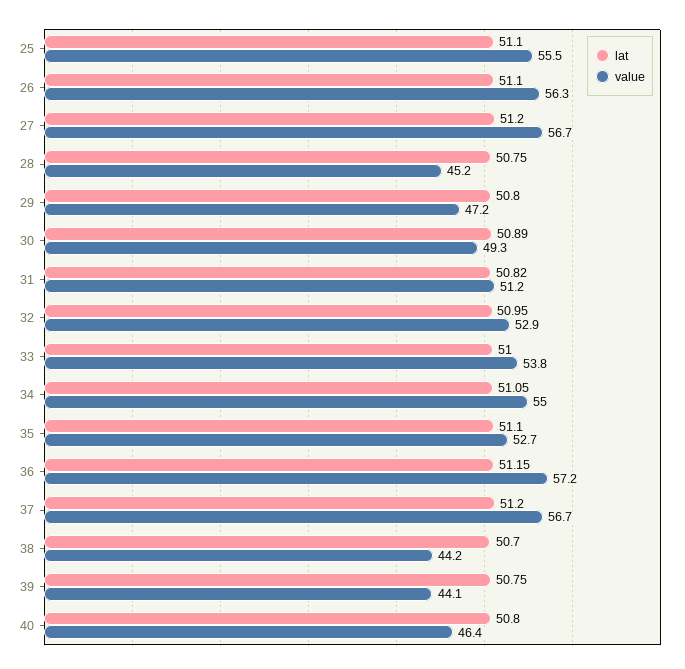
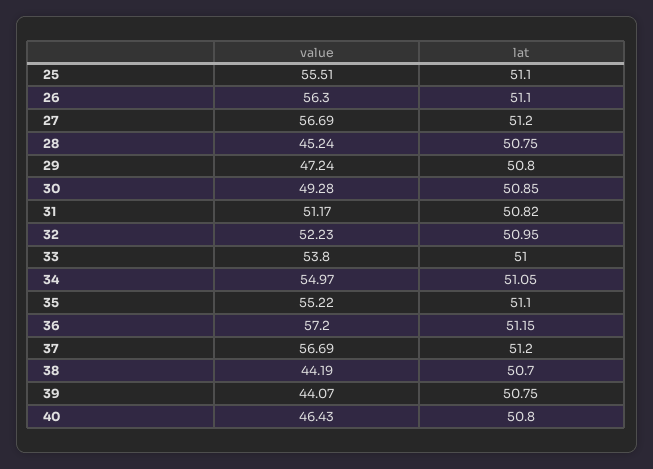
lat, 30: 50.89 -> 50.85
value, 32: 52.9 -> 52.23
value, 35: 52.7 -> 55.22

